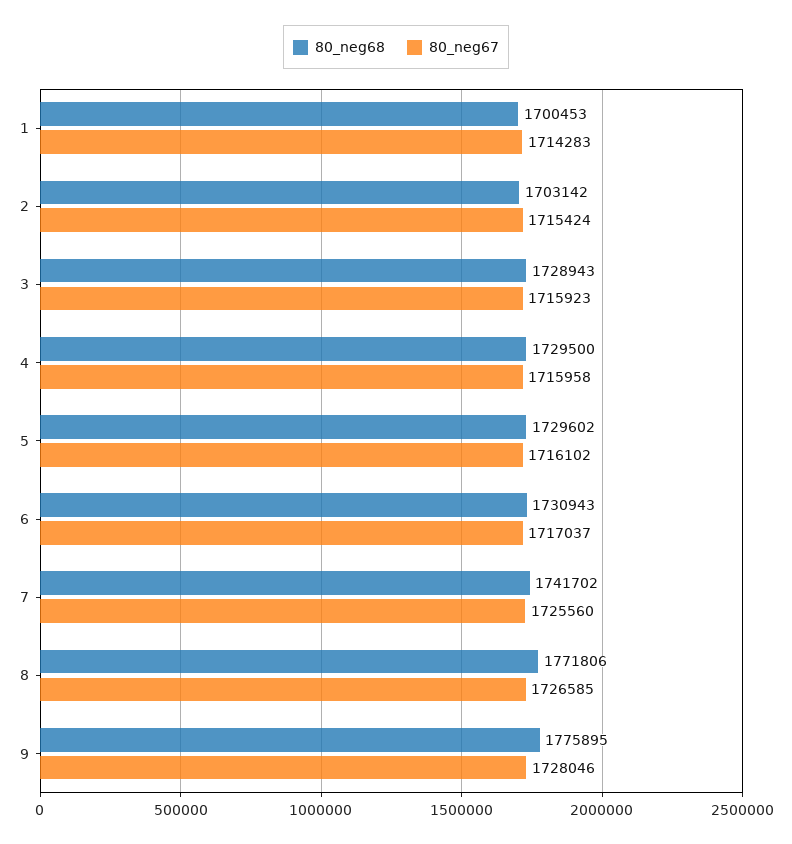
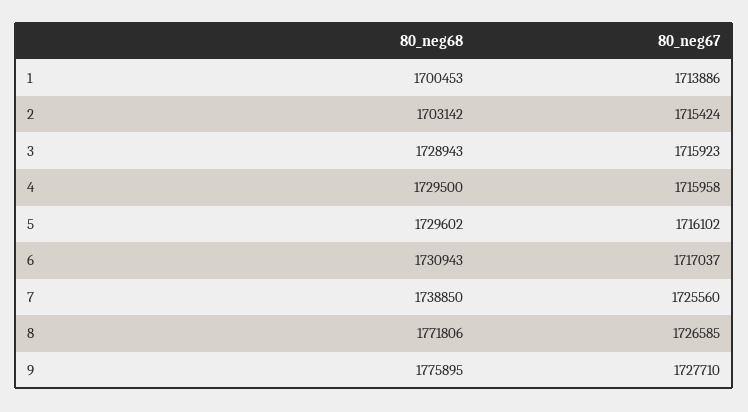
80_neg67, 1: 1714283 -> 1713886
80_neg68, 7: 1741702 -> 1738850
80_neg67, 9: 1728046 -> 1727710

